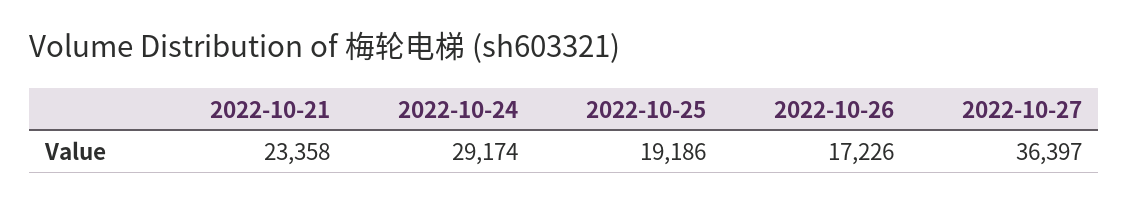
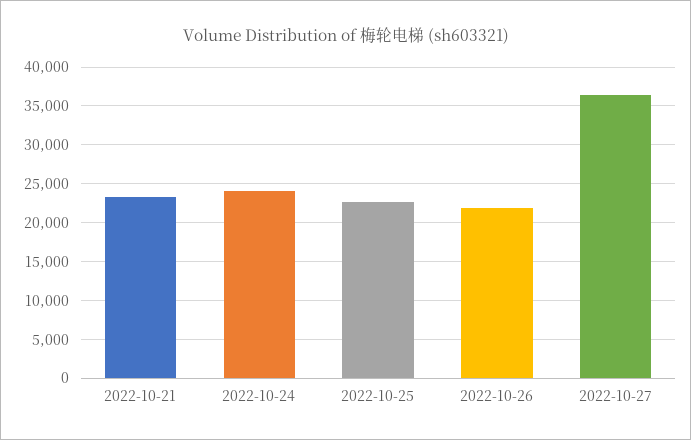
2022-10-24: 29174 -> 24000
2022-10-25: 19186 -> 23000
2022-10-26: 17226 -> 22000

